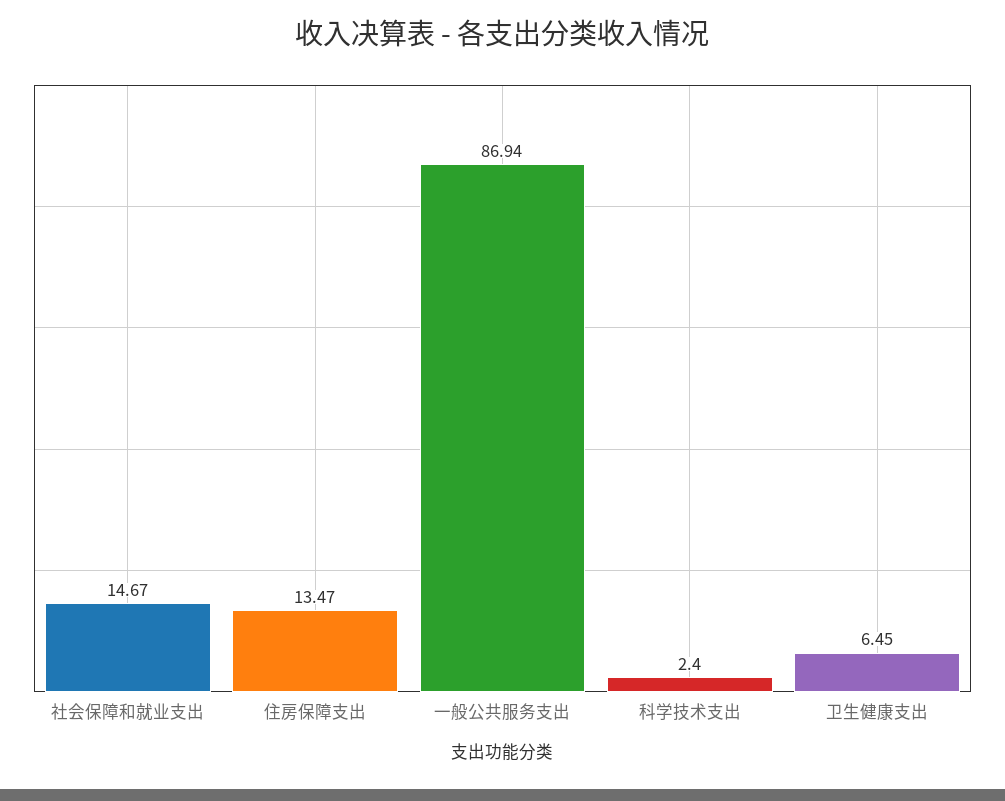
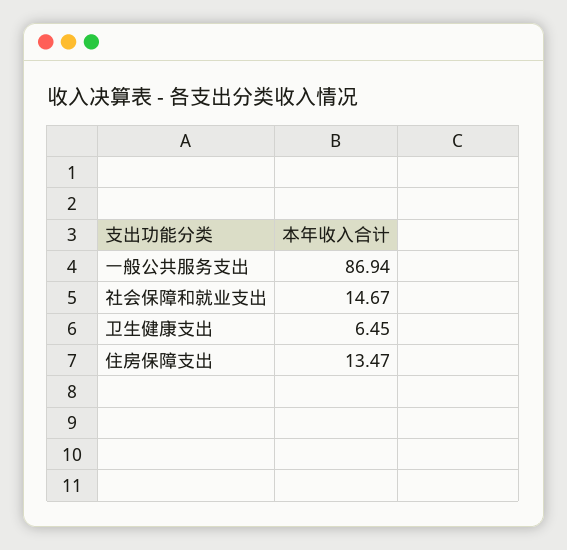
科学技术支出: 2.4 -> none

